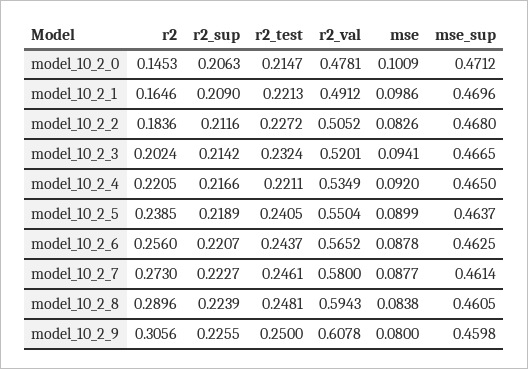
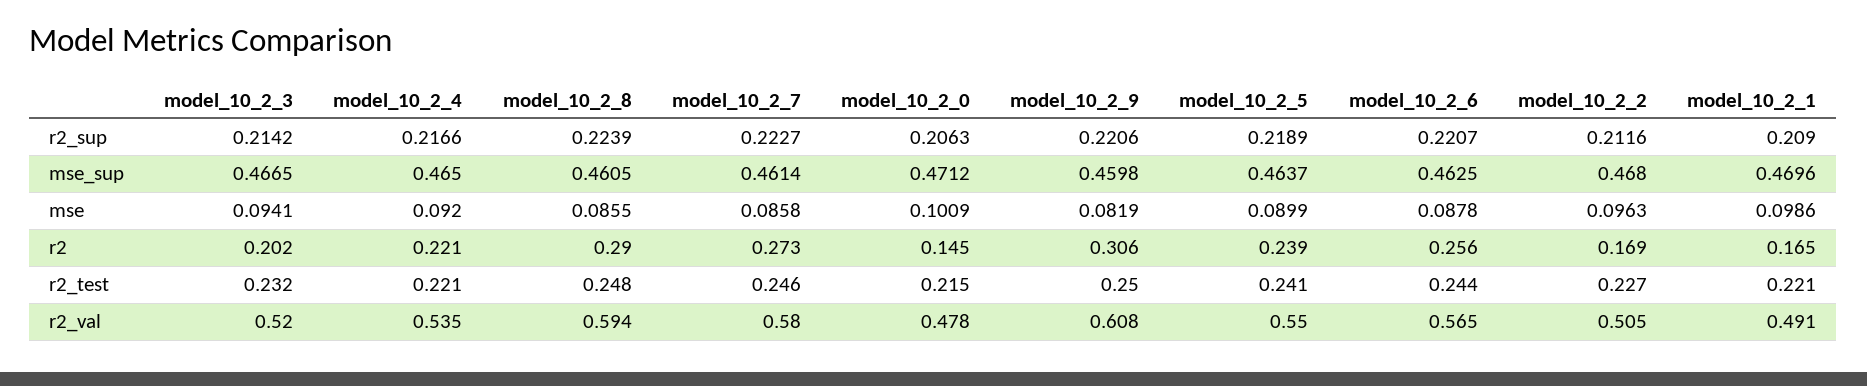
r2, model_10_2_2: 0.1836 -> 0.169
mse, model_10_2_2: 0.0826 -> 0.0963
mse, model_10_2_7: 0.0877 -> 0.0858
mse, model_10_2_8: 0.0838 -> 0.0855
r2_sup, model_10_2_9: 0.2255 -> 0.2206
mse, model_10_2_9: 0.08 -> 0.0819

